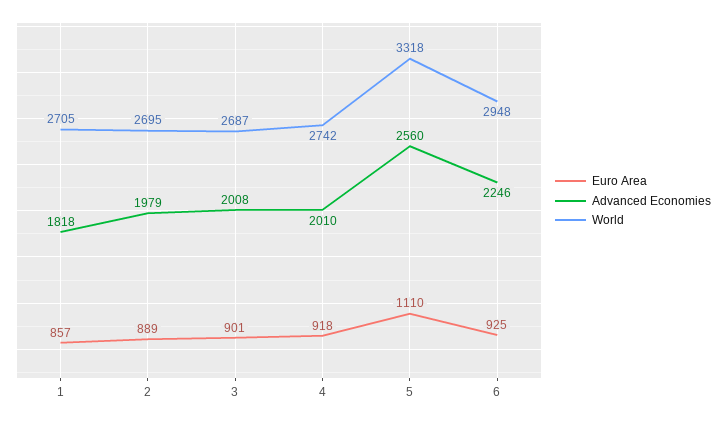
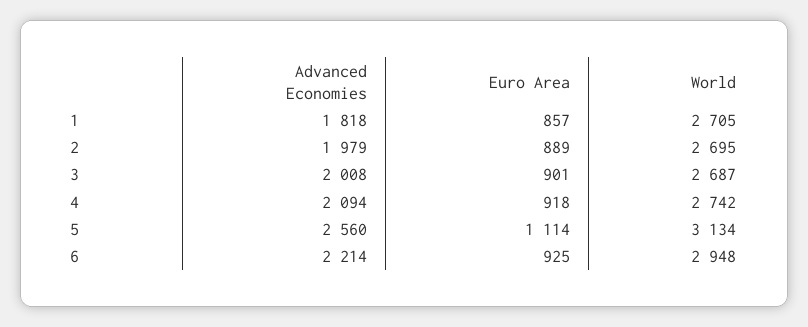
Advanced Economies, 4: 2010 -> 2094
Euro Area, 5: 1110 -> 1114
World, 5: 3318 -> 3134
Advanced Economies, 6: 2246 -> 2214

